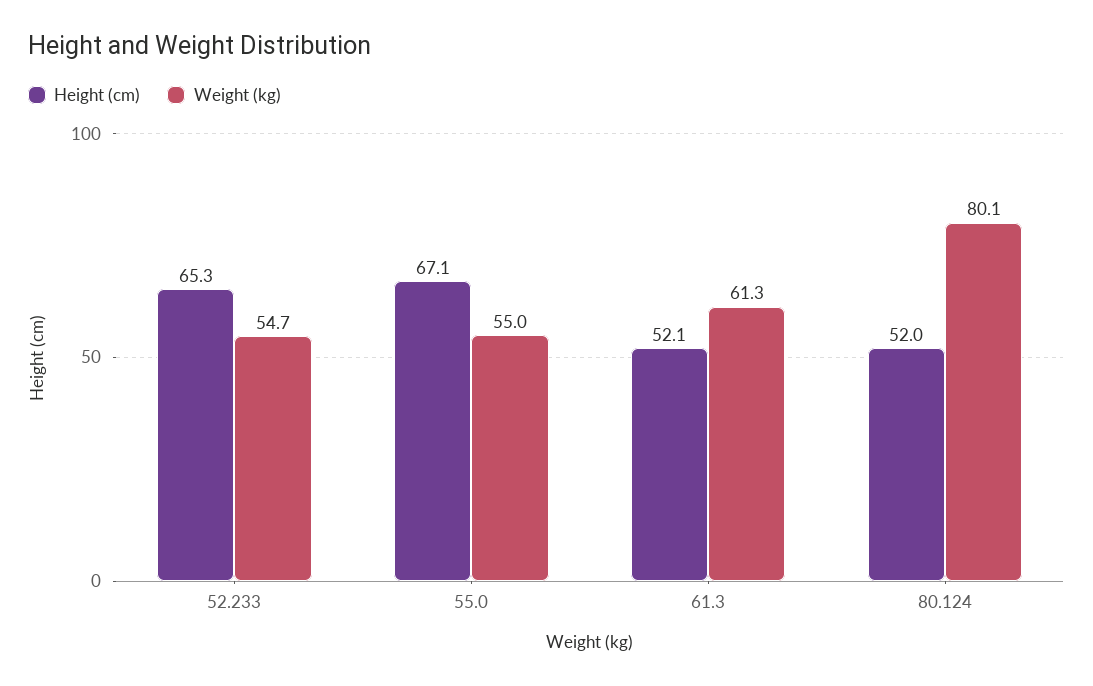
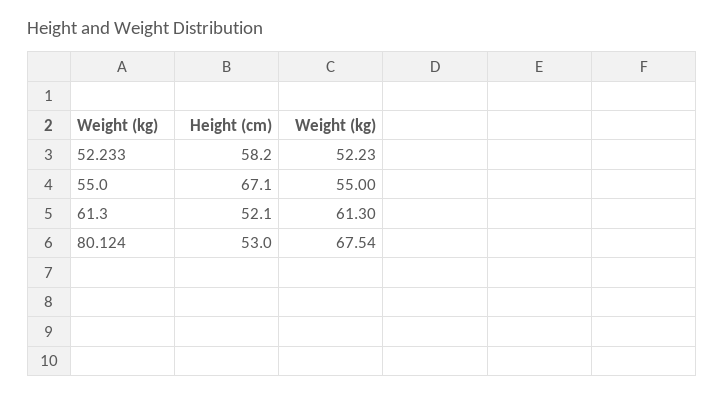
Height (cm), 52.233: 65.3 -> 58.2
Weight (kg), 52.233: 54.7 -> 52.23
Height (cm), 80.124: 52 -> 53
Weight (kg), 80.124: 80.1 -> 67.54

